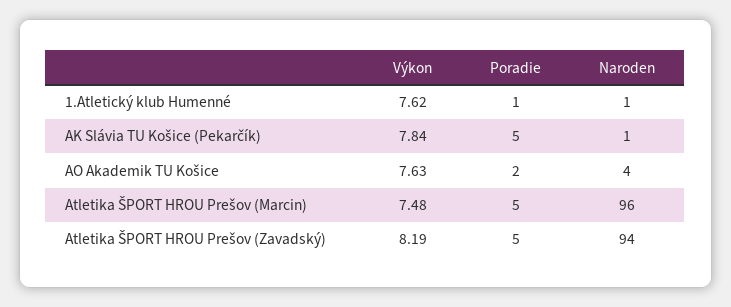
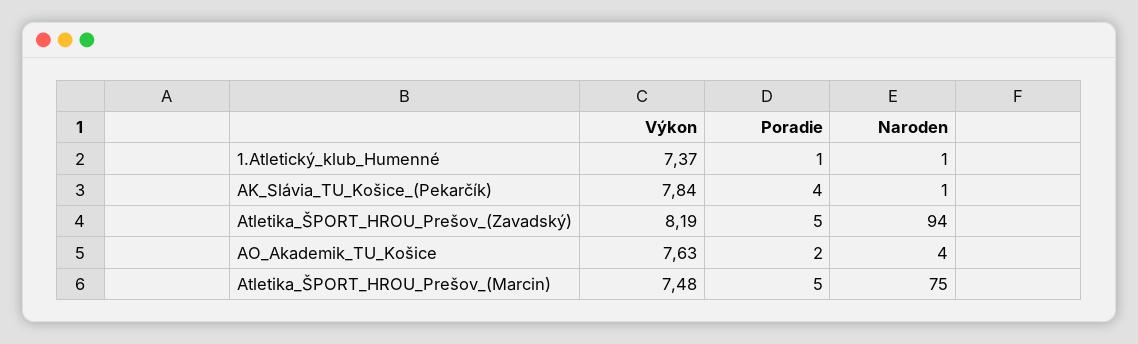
Výkon, 1.Atletický klub Humenné: 7.62 -> 7.37
Poradie, AK Slávia TU Košice (Pekarčík): 5 -> 4
Naroden, Atletika ŠPORT HROU Prešov (Marcin): 96 -> 75

